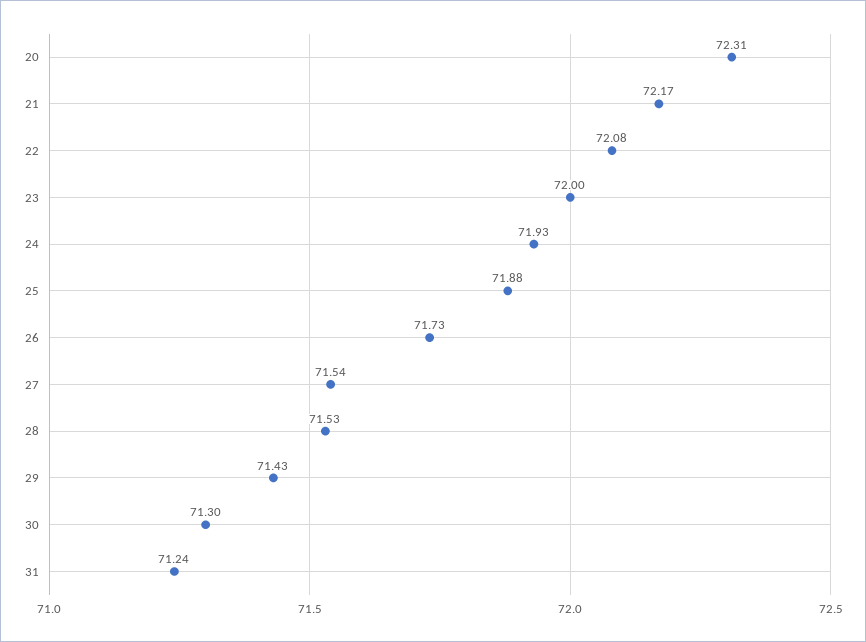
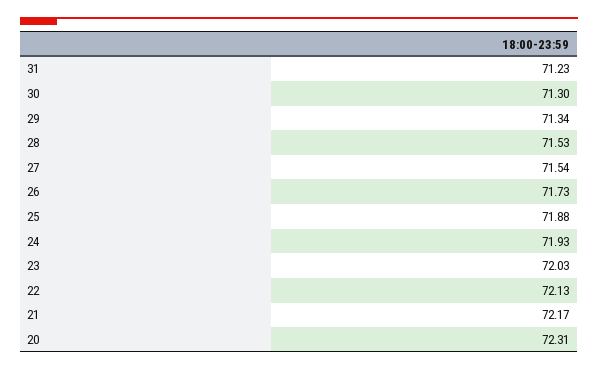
22: 72.08 -> 72.13
23: 72 -> 72.03
29: 71.43 -> 71.34
31: 71.24 -> 71.23

